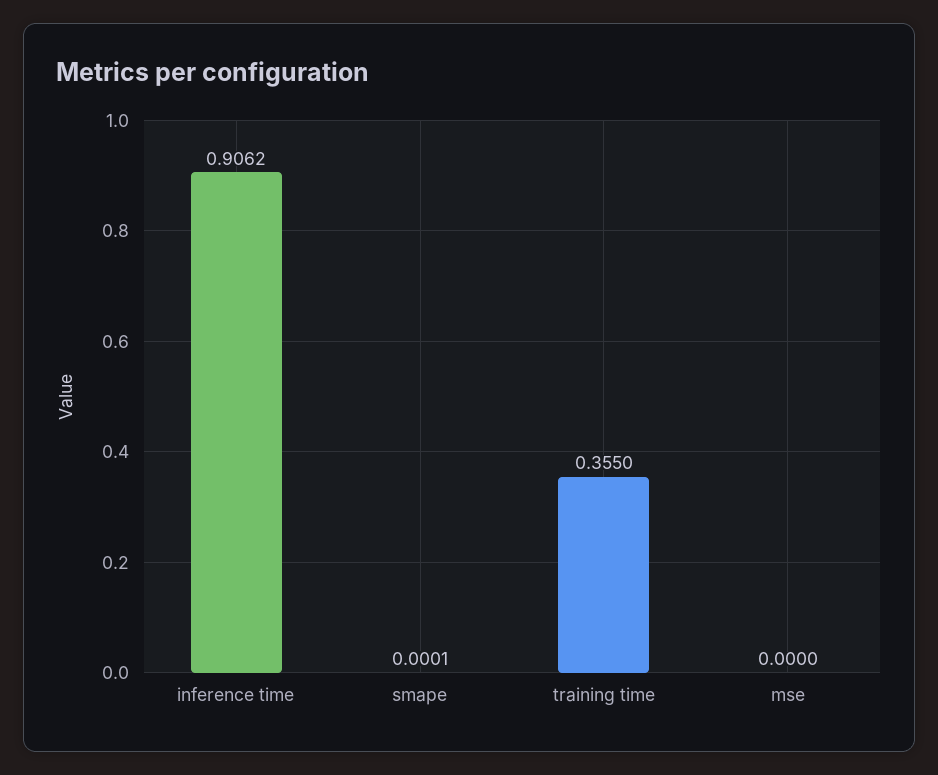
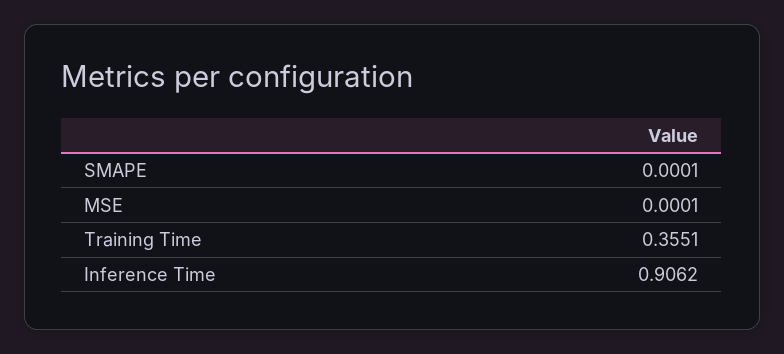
training time: 0.355 -> 0.3551
mse: 0 -> 0.0001

